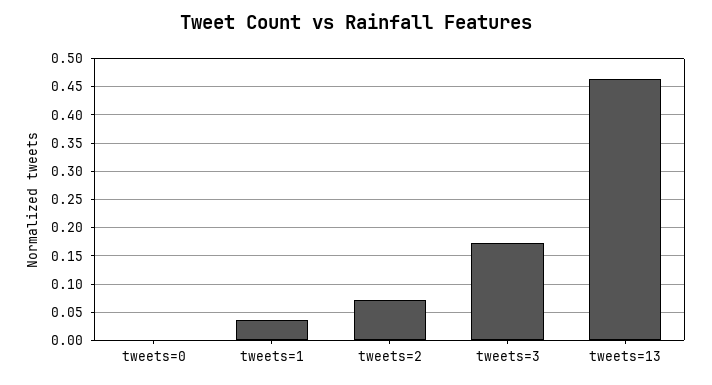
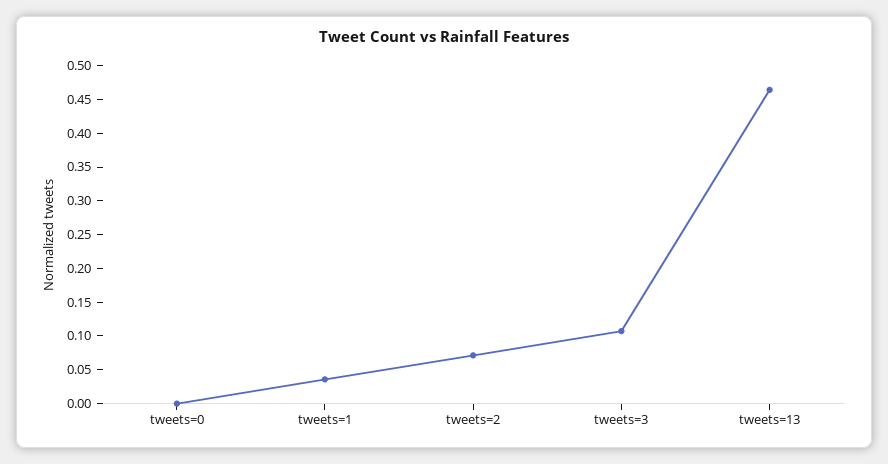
tweets=3: 0.175 -> 0.1

